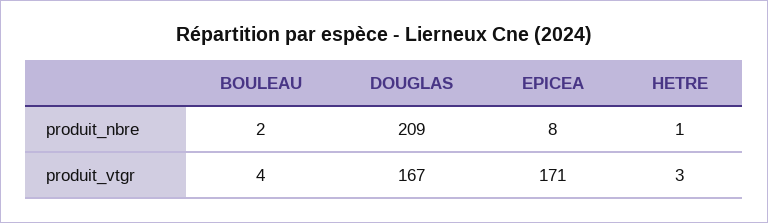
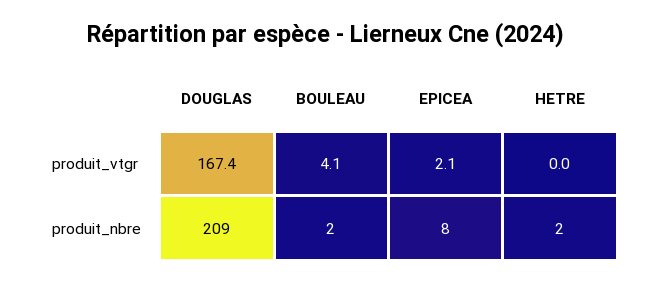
HETRE, produit_nbre: 1 -> 2
EPICEA, produit_vtgr: 171 -> 2.1
HETRE, produit_vtgr: 3 -> 0

